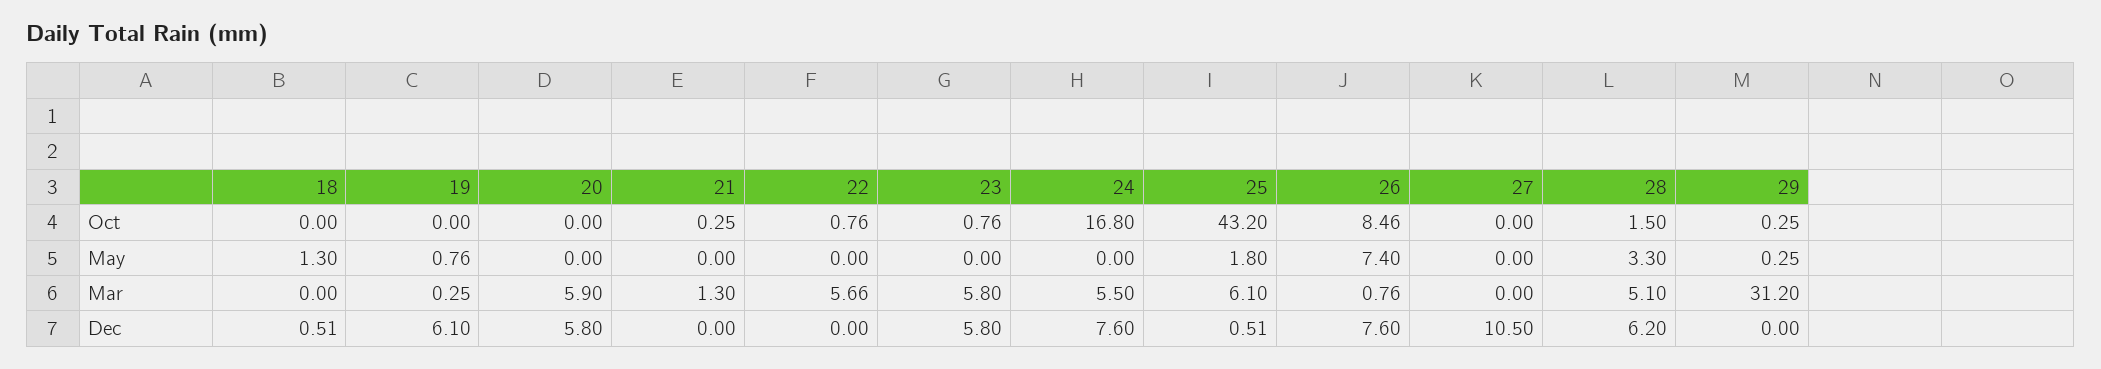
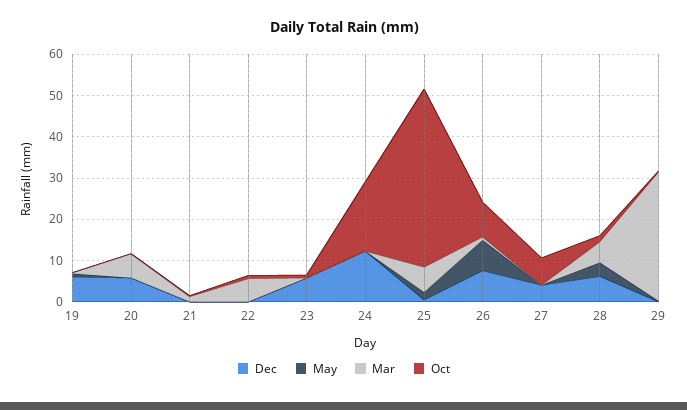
Oct, 18: 0 -> none
Oct, 27: 0 -> 6
May, 18: 1.3 -> none
Mar, 18: 0 -> none
Mar, 23: 5.8 -> 0
Mar, 24: 5.5 -> 0
Dec, 18: 0.51 -> none
Dec, 24: 7.6 -> 12
Dec, 27: 10.5 -> 4

